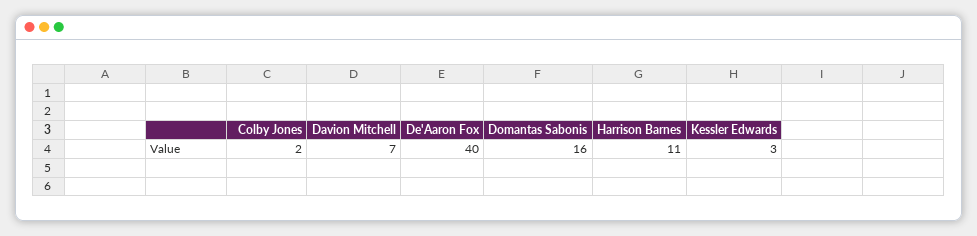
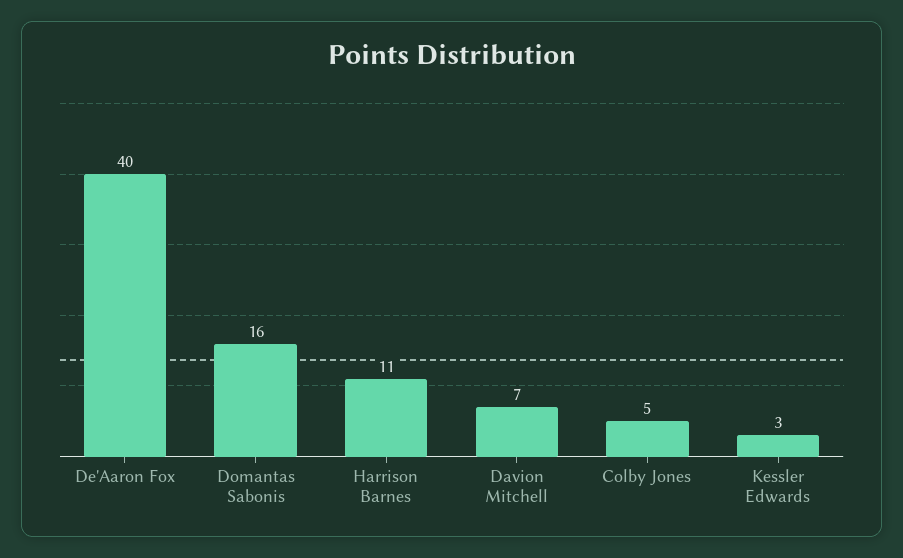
Colby Jones: 2 -> 5

